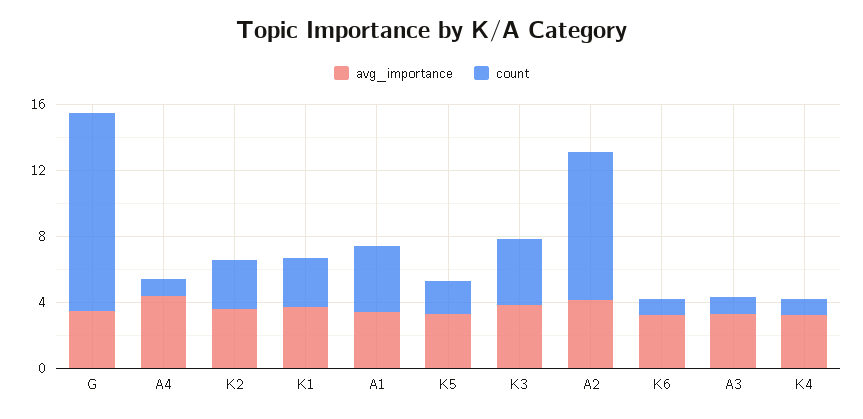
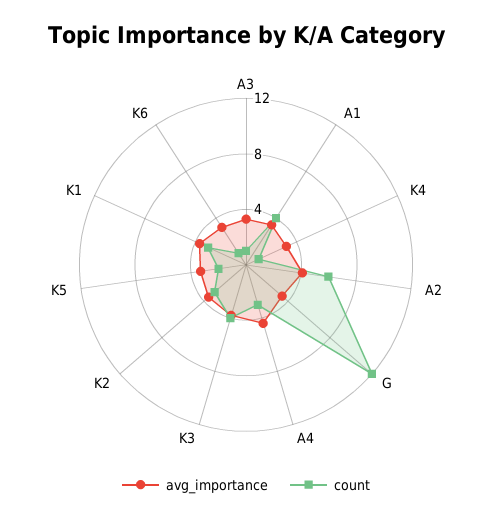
count, A4: 1 -> 3
count, A2: 9 -> 6

